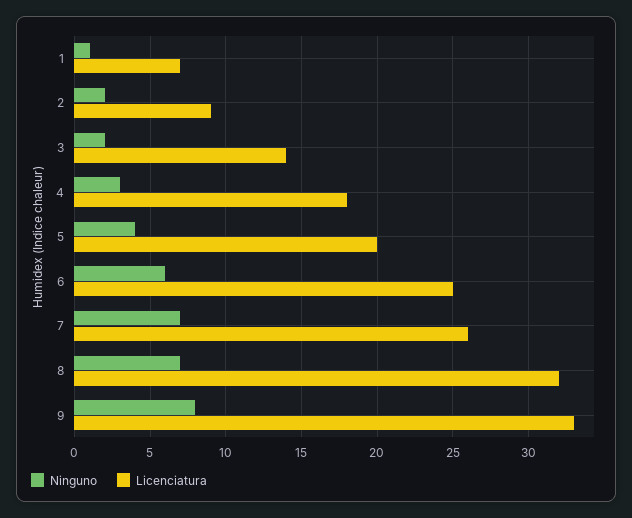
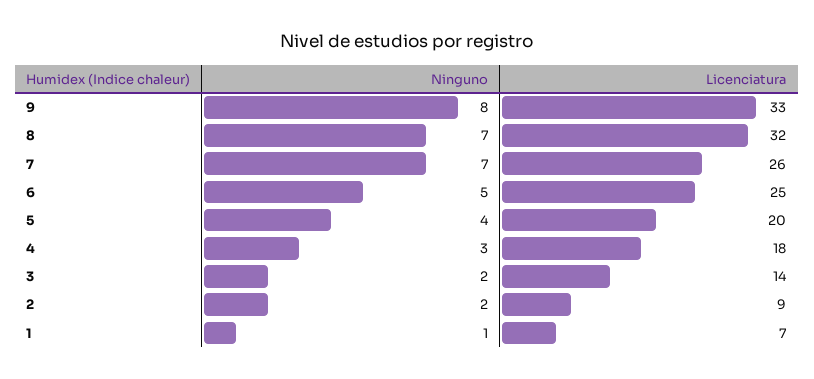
Ninguno, 6: 6 -> 5

